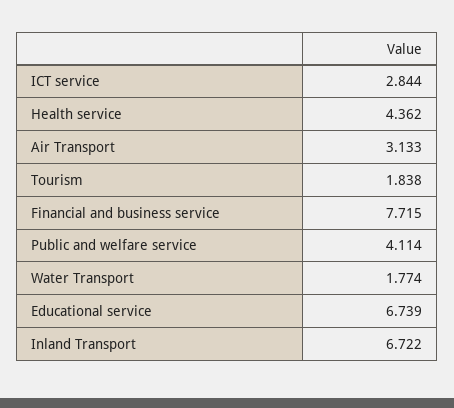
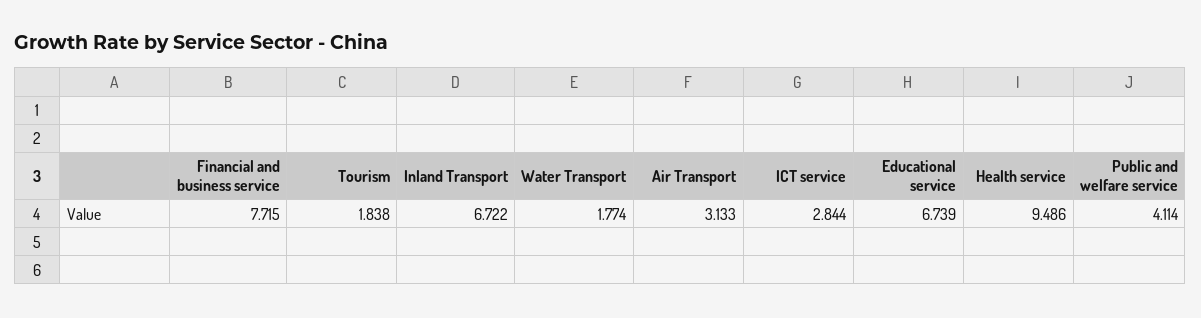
Health service: 4.362 -> 9.486

